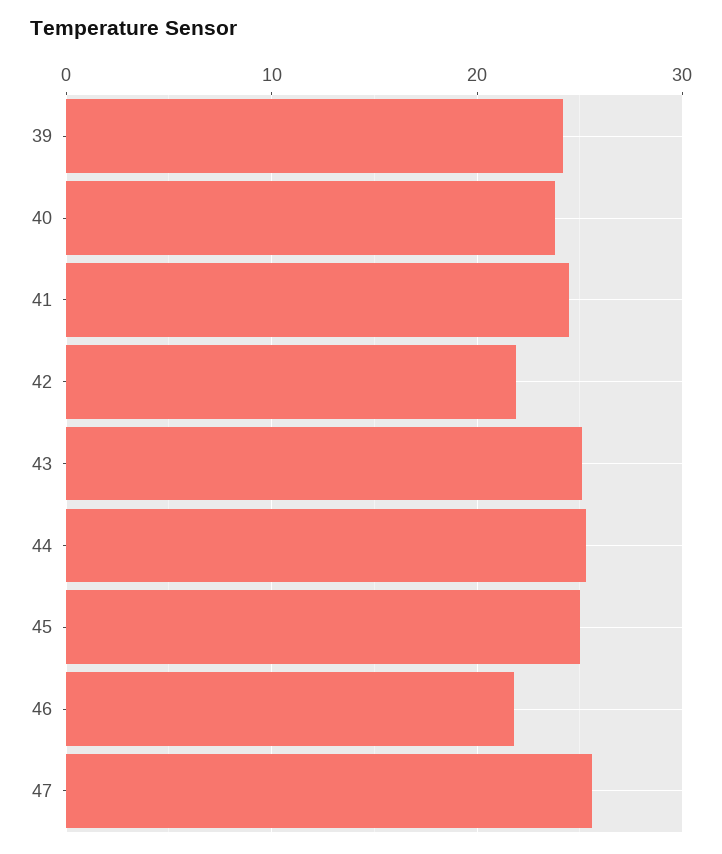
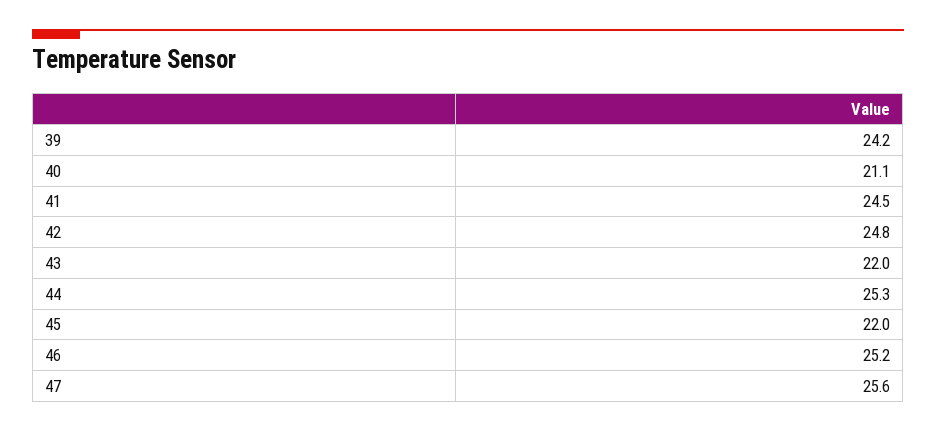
40: 24 -> 21.1
42: 22 -> 24.8
43: 25 -> 22
45: 25 -> 22
46: 22 -> 25.2

